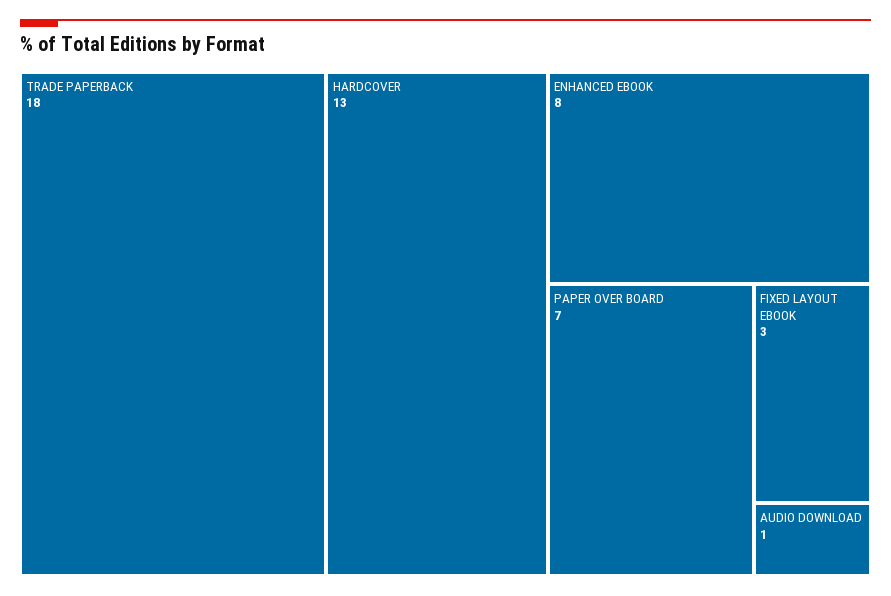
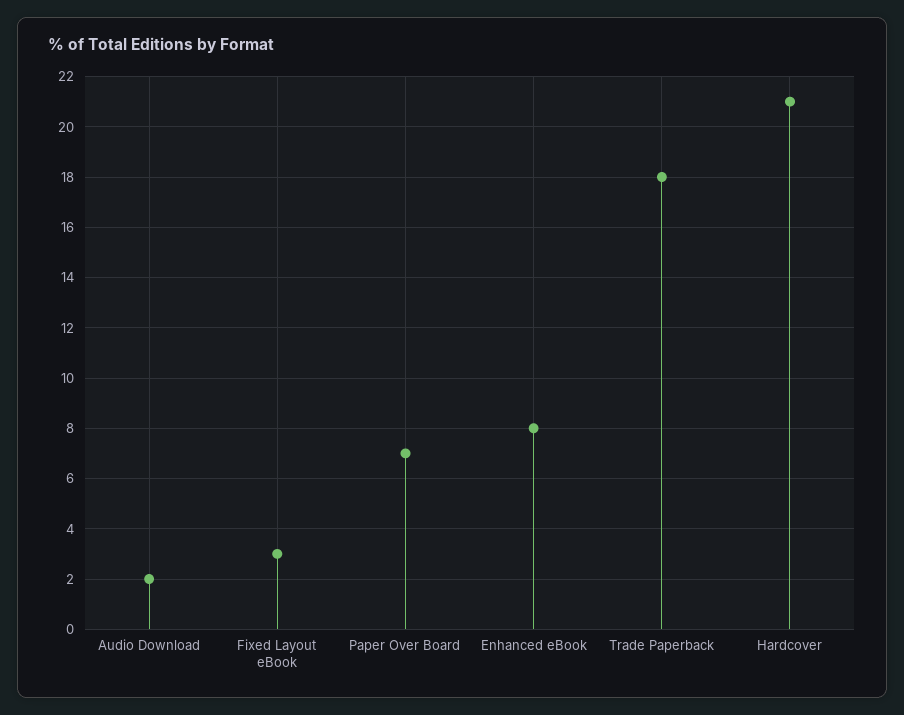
HARDCOVER: 13 -> 21
AUDIO DOWNLOAD: 1 -> 2

